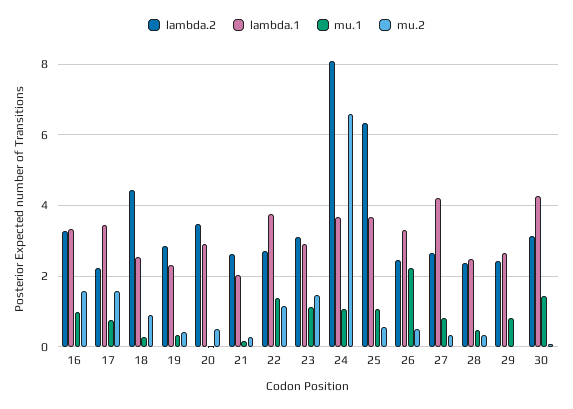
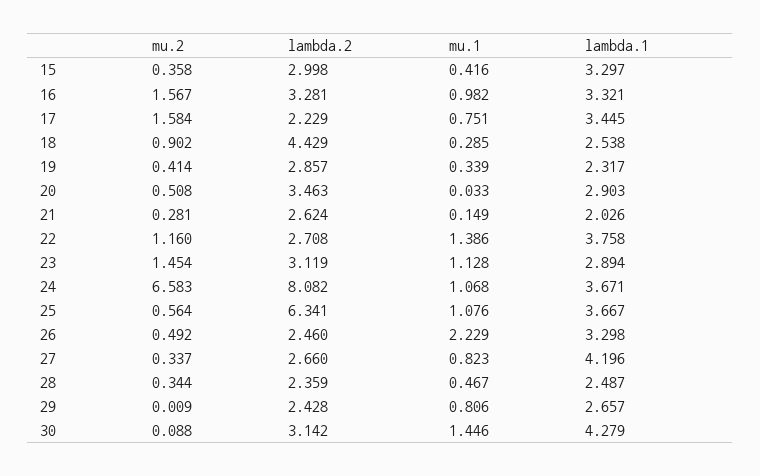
mu.2, 15: none -> 0.358
lambda.2, 15: none -> 2.998
mu.1, 15: none -> 0.416
lambda.1, 15: none -> 3.297

